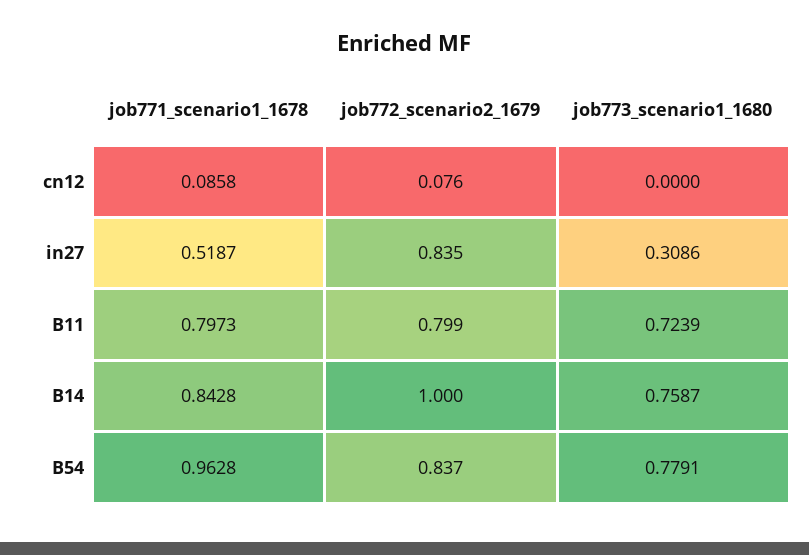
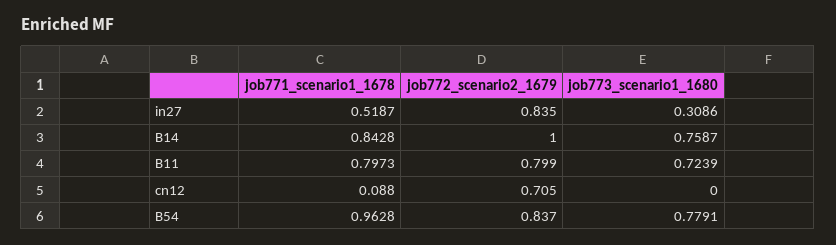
job771_scenario1_1678, cn12: 0.0858 -> 0.088
job772_scenario2_1679, cn12: 0.076 -> 0.705

